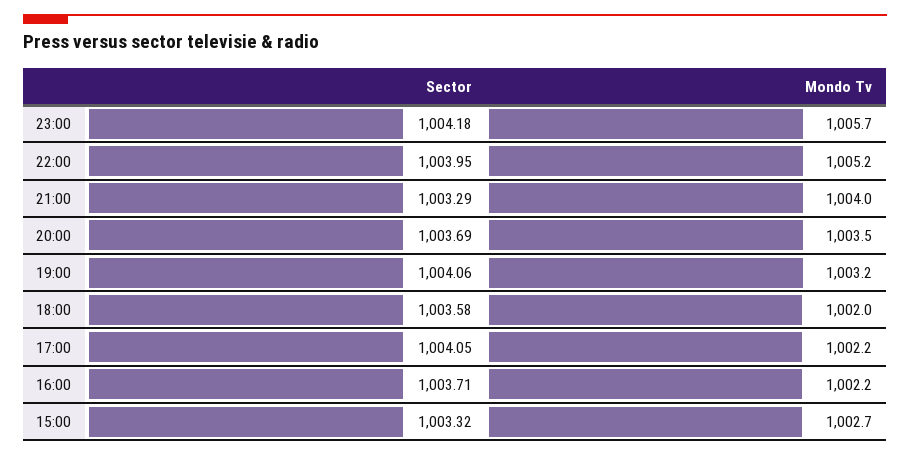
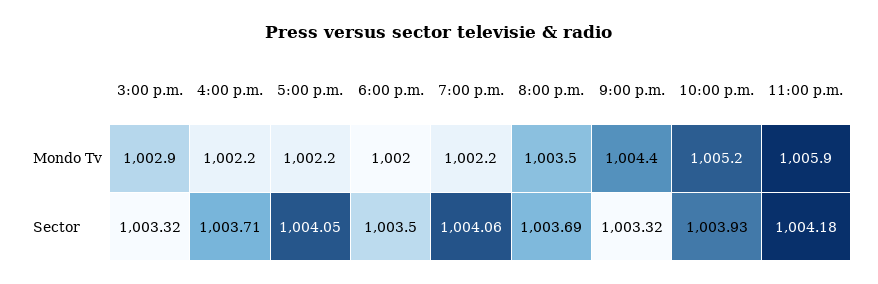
Mondo Tv, 23:00: 1005.7 -> 1005.9
Sector, 22:00: 1003.95 -> 1003.93
Sector, 21:00: 1003.29 -> 1003.32
Mondo Tv, 21:00: 1004 -> 1004.4
Mondo Tv, 19:00: 1003.2 -> 1002.2
Sector, 18:00: 1003.58 -> 1003.5
Mondo Tv, 15:00: 1002.7 -> 1002.9

